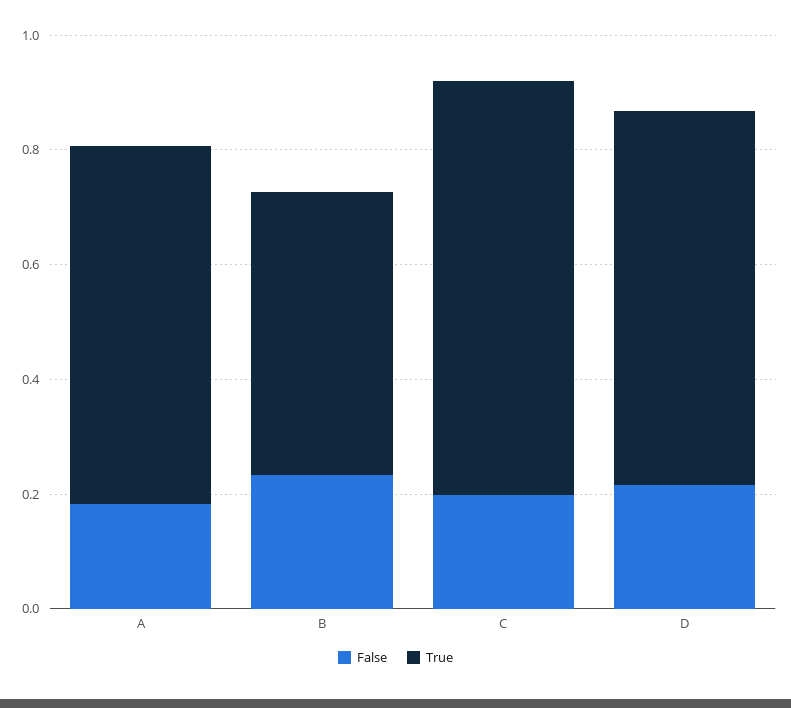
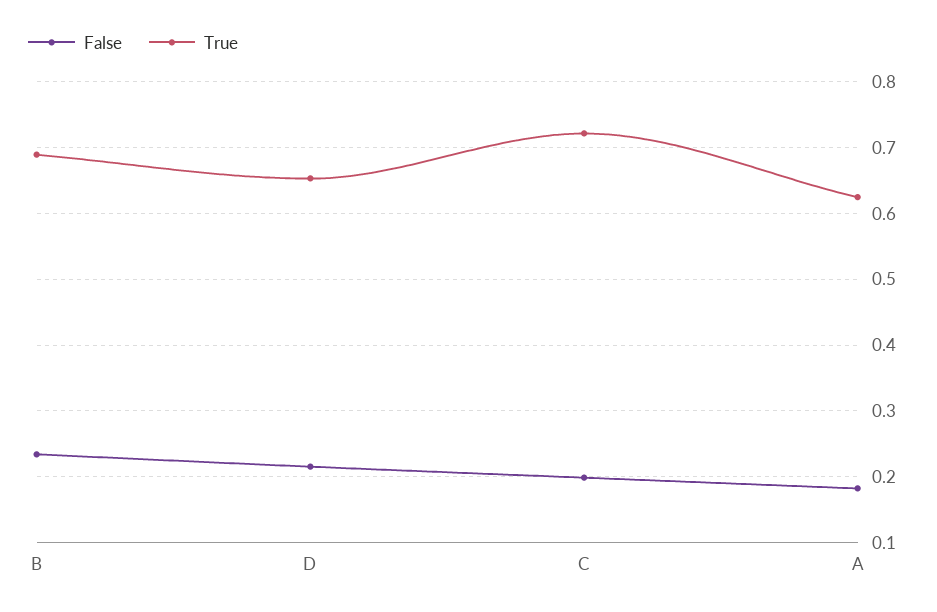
True, B: 0.5 -> 0.69

